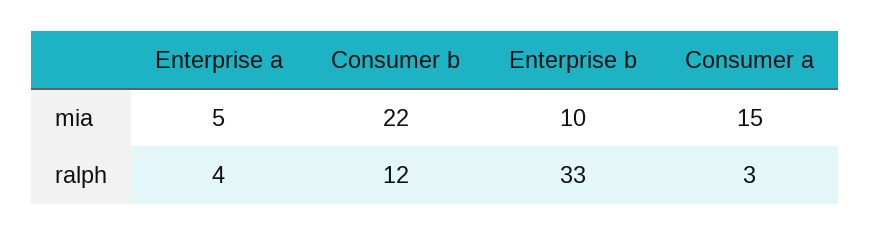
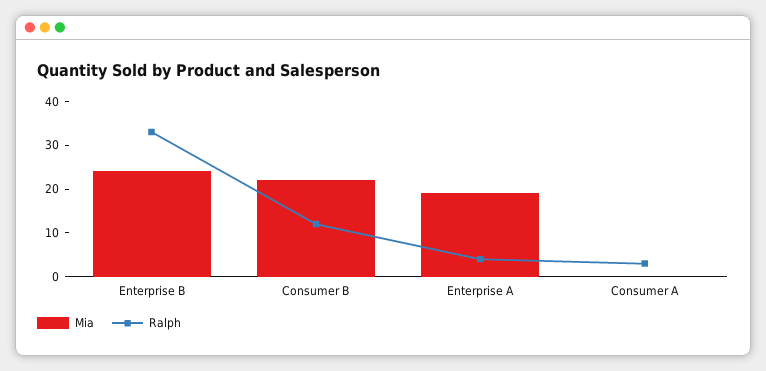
mia, Enterprise a: 5 -> 20
mia, Enterprise b: 10 -> 25
mia, Consumer a: 15 -> 0

